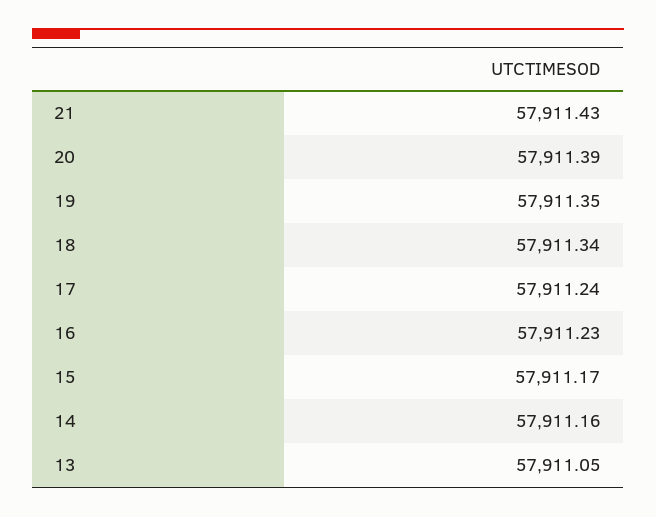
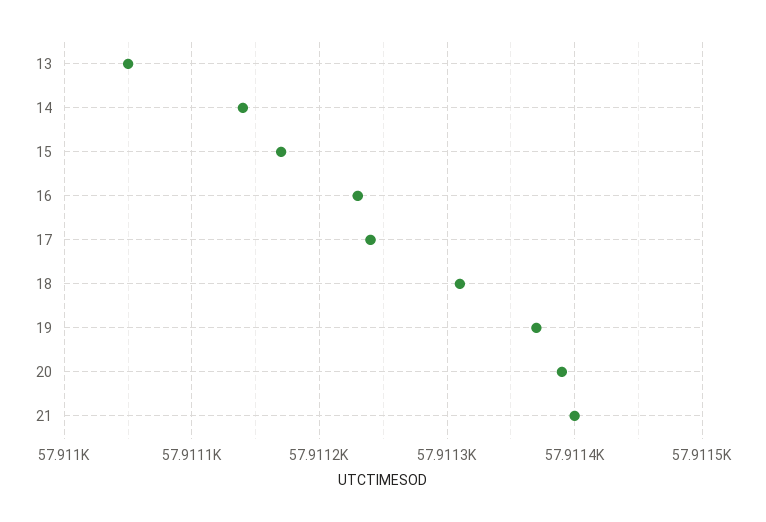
21: 57911.43 -> 57911.4
19: 57911.35 -> 57911.37
18: 57911.34 -> 57911.31
14: 57911.16 -> 57911.14

